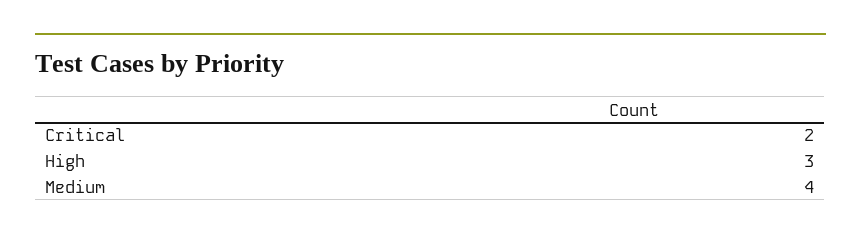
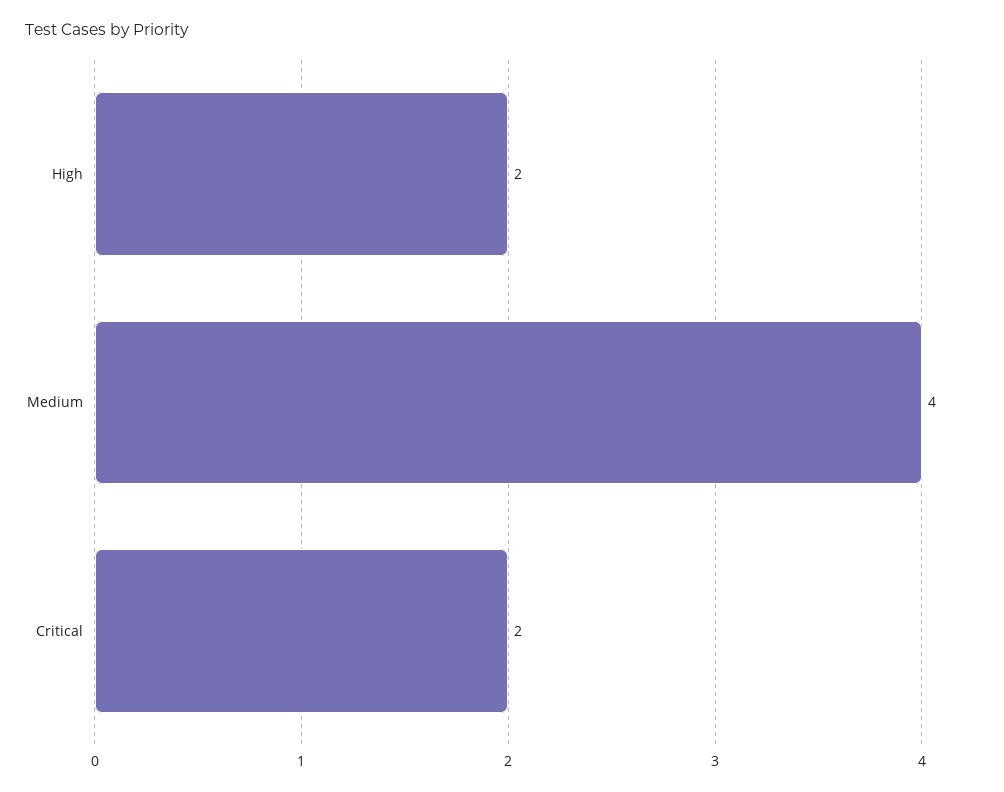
High: 3 -> 2

